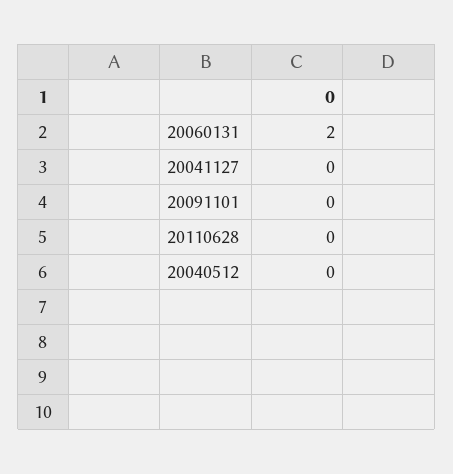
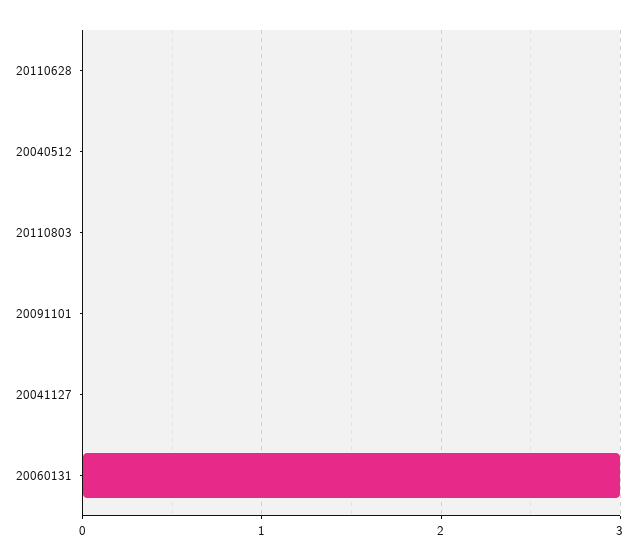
20060131: 2 -> 3
20110803: none -> 0

